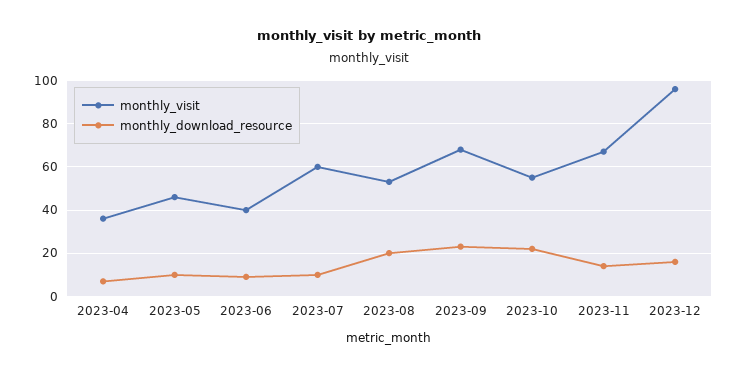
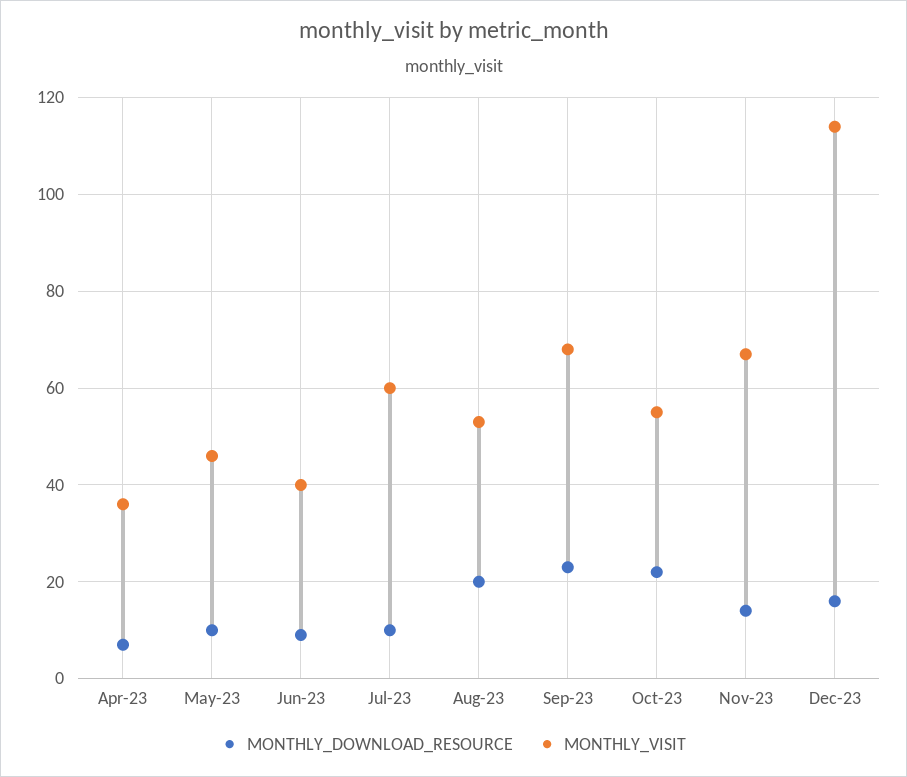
monthly_visit, 2023-12: 95 -> 115

